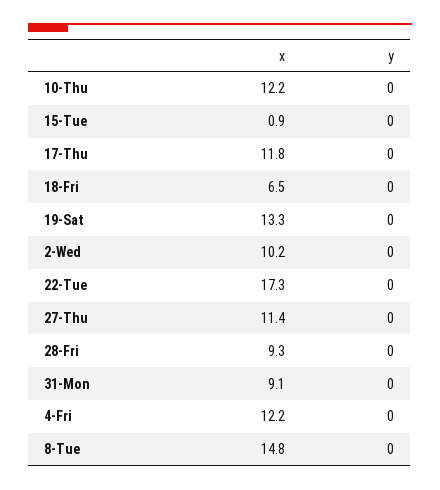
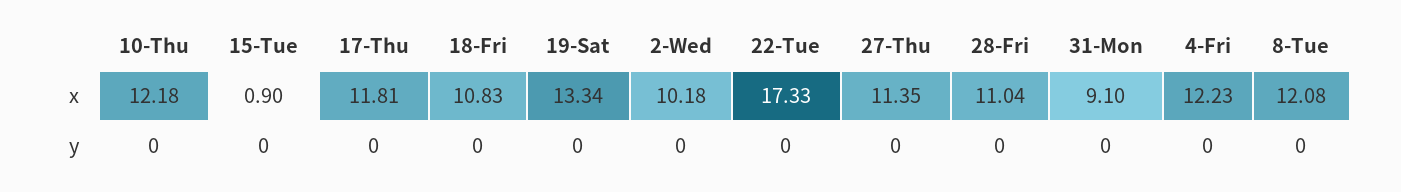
x, 18-Fri: 6.5 -> 10.83
x, 28-Fri: 9.3 -> 11.04
x, 8-Tue: 14.8 -> 12.08

